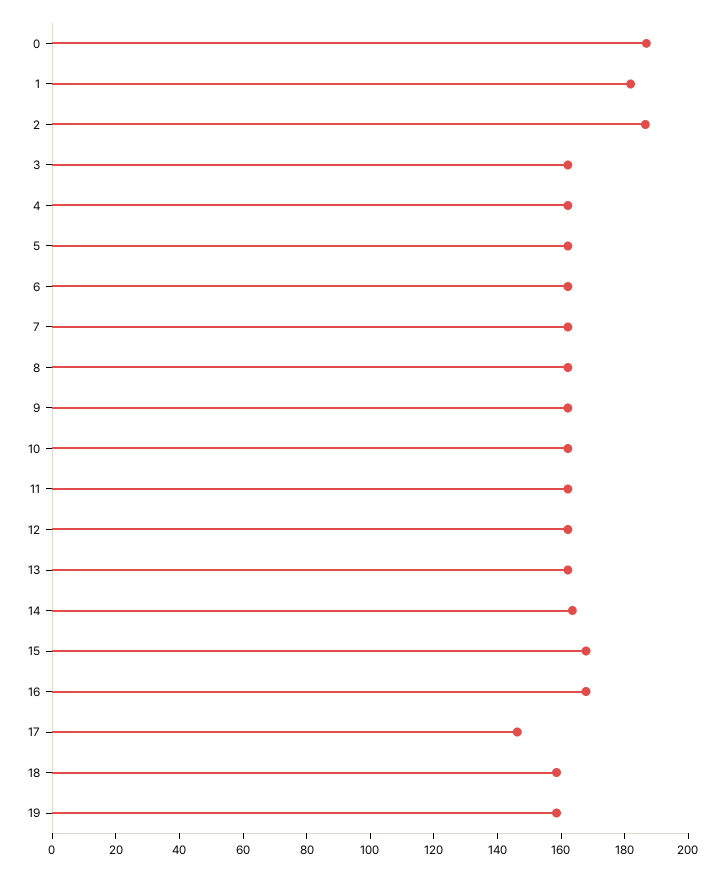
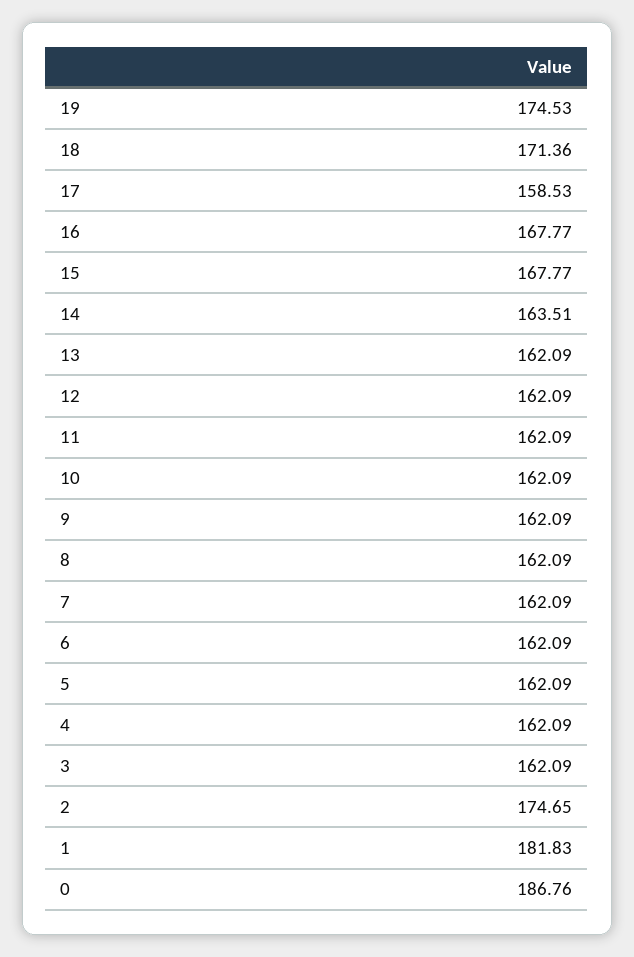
2: 185 -> 174.65
17: 145 -> 158.53
18: 160 -> 171.36
19: 160 -> 174.53

